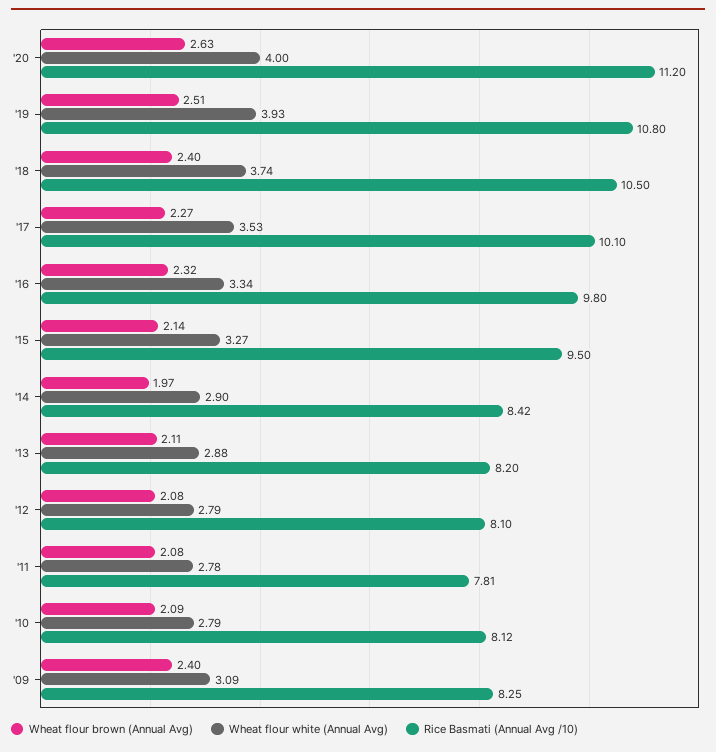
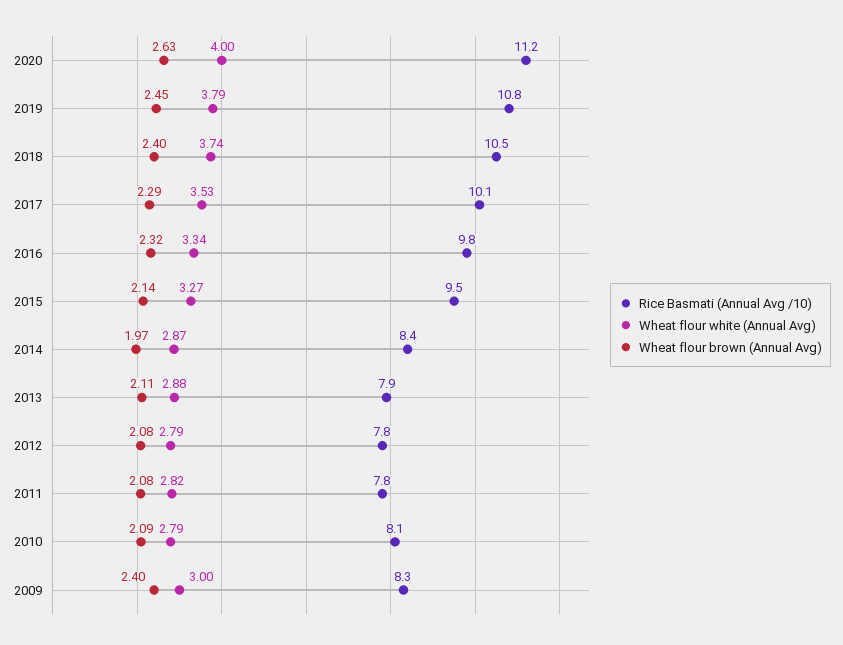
Wheat flour brown (Annual Avg), '19: 2.51 -> 2.45
Wheat flour white (Annual Avg), '19: 3.93 -> 3.79
Wheat flour brown (Annual Avg), '17: 2.27 -> 2.29
Wheat flour white (Annual Avg), '14: 2.9 -> 2.87
Rice Basmati (Annual Avg /10), '13: 8.2 -> 7.9
Rice Basmati (Annual Avg /10), '12: 8.1 -> 7.8
Wheat flour white (Annual Avg), '11: 2.78 -> 2.82
Wheat flour white (Annual Avg), '09: 3.09 -> 3

